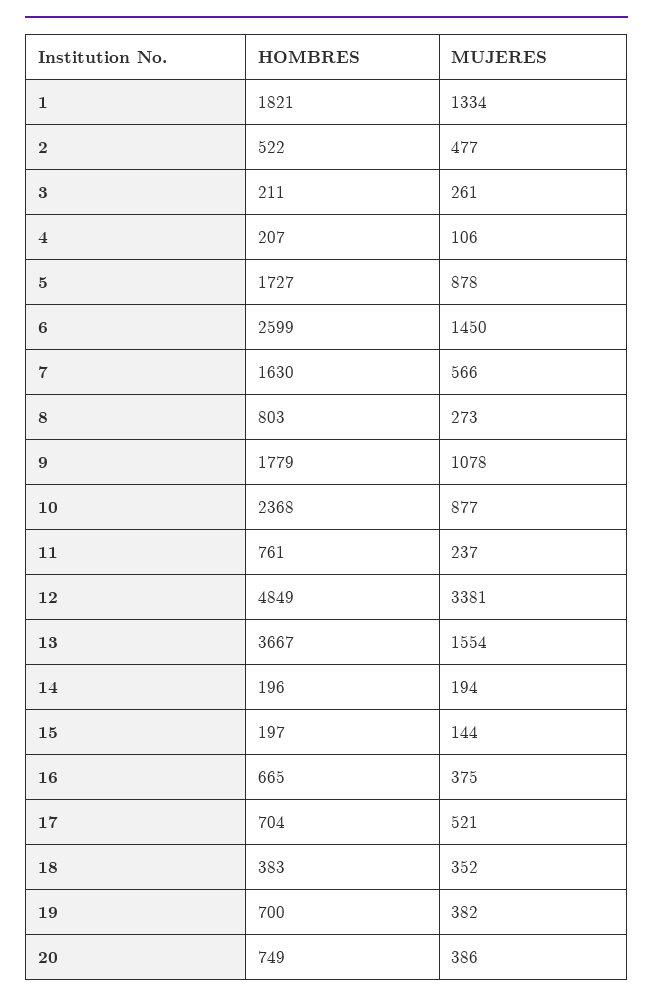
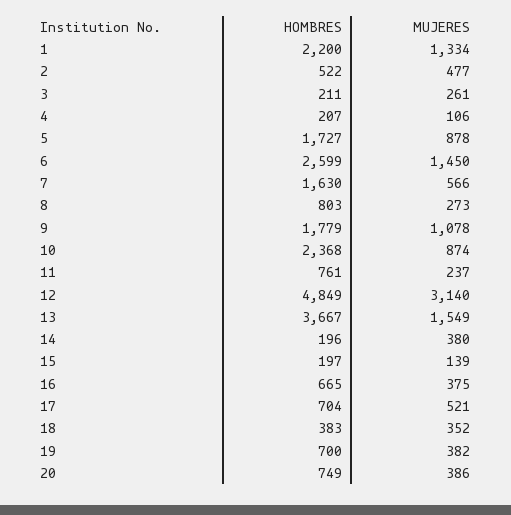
HOMBRES, 1: 1821 -> 2200
MUJERES, 10: 877 -> 874
MUJERES, 12: 3381 -> 3140
MUJERES, 13: 1554 -> 1549
MUJERES, 14: 194 -> 380
MUJERES, 15: 144 -> 139

